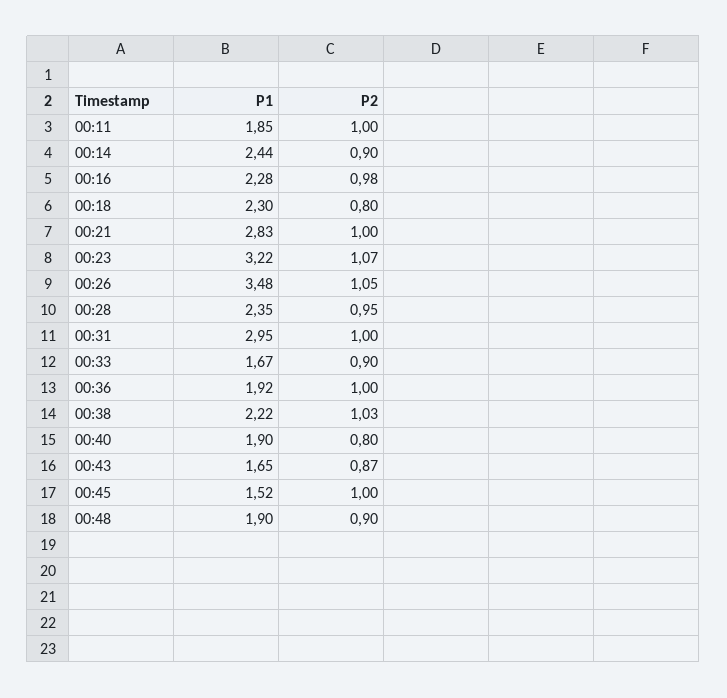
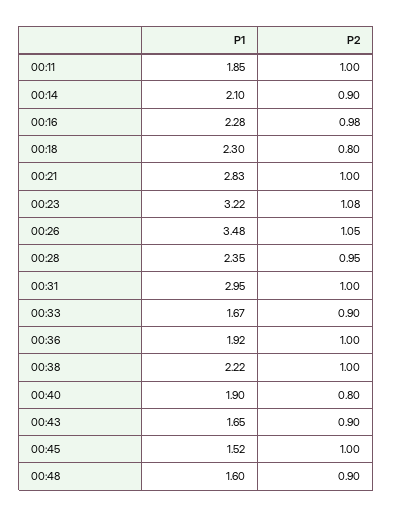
P1, 00:14: 2.44 -> 2.1
P2, 00:23: 1.07 -> 1.08
P2, 00:38: 1.03 -> 1
P2, 00:43: 0.87 -> 0.9
P1, 00:48: 1.9 -> 1.6

